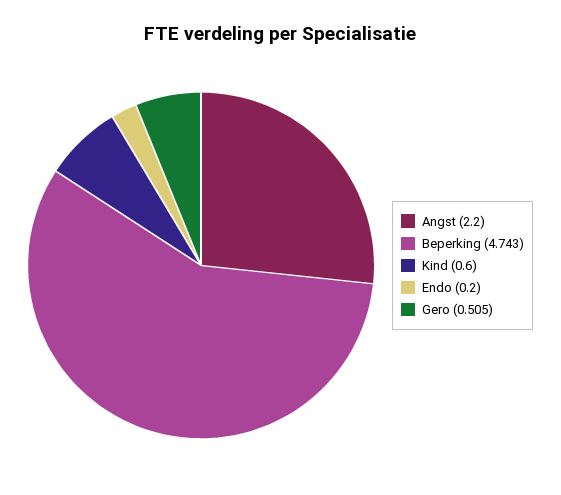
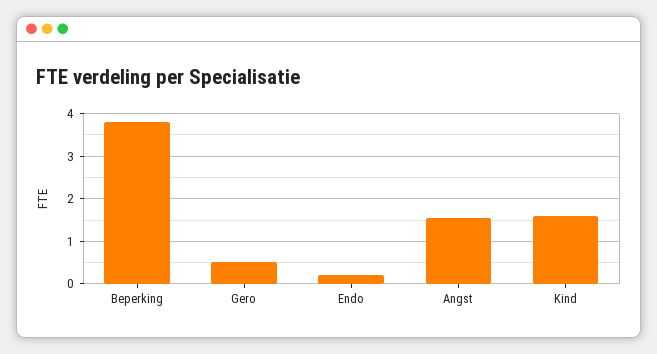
Angst: 2.2 -> 1.6
Beperking: 4.743 -> 3.8
Kind: 0.6 -> 1.6

